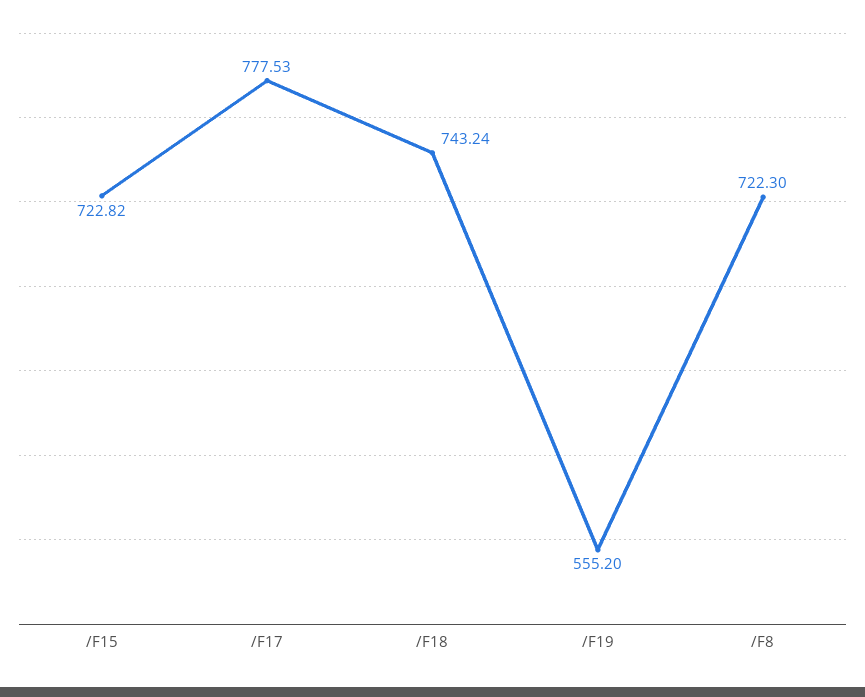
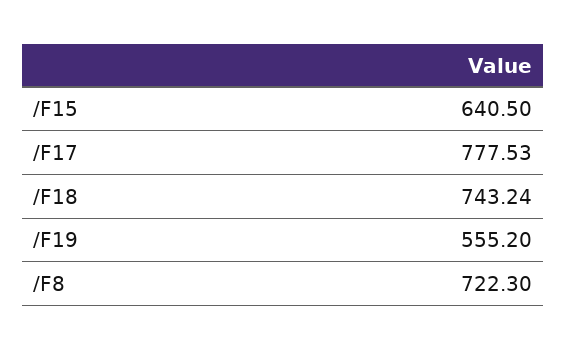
/F15: 722.82 -> 640.5

